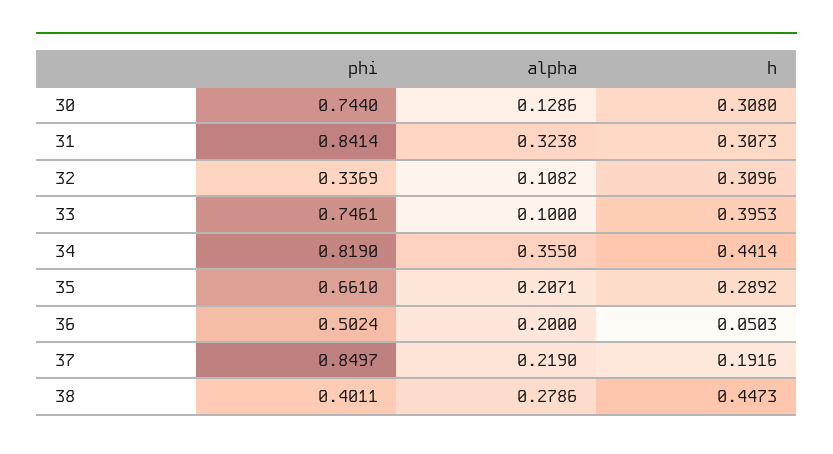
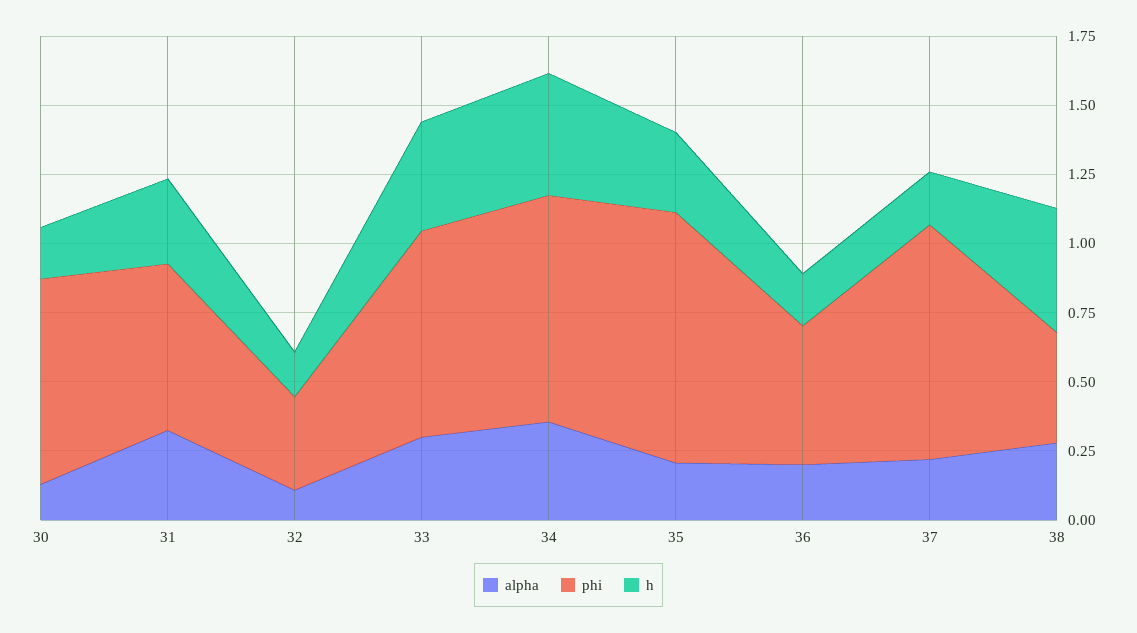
h, 30: 0.308 -> 0.2
phi, 31: 0.8414 -> 0.6
h, 32: 0.3096 -> 0.15
alpha, 33: 0.1 -> 0.3
phi, 35: 0.661 -> 0.9
h, 36: 0.0503 -> 0.2

